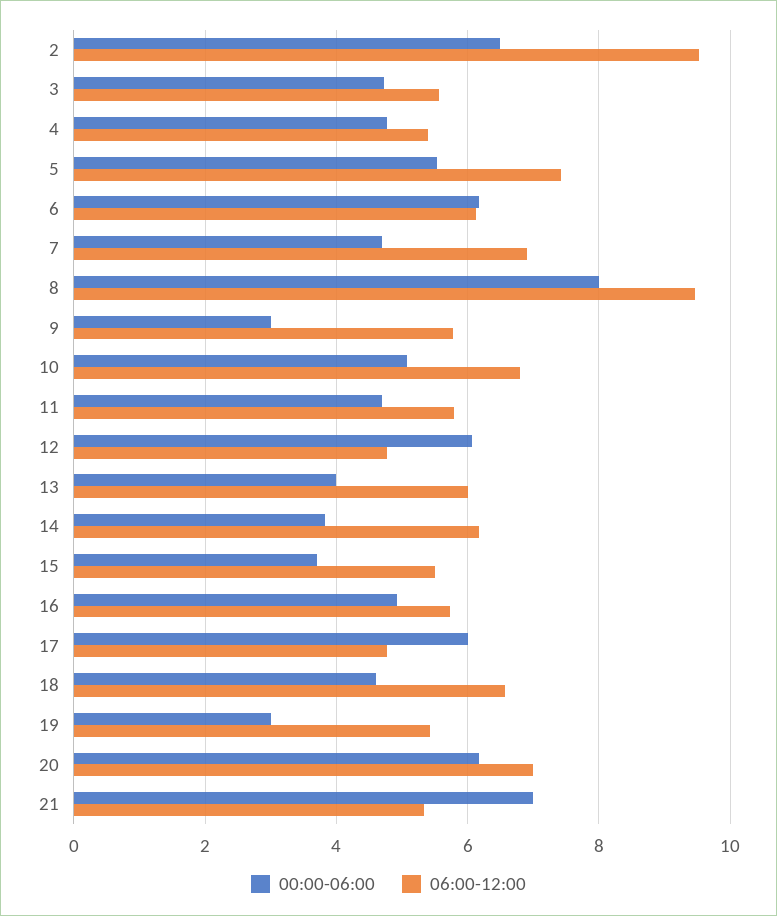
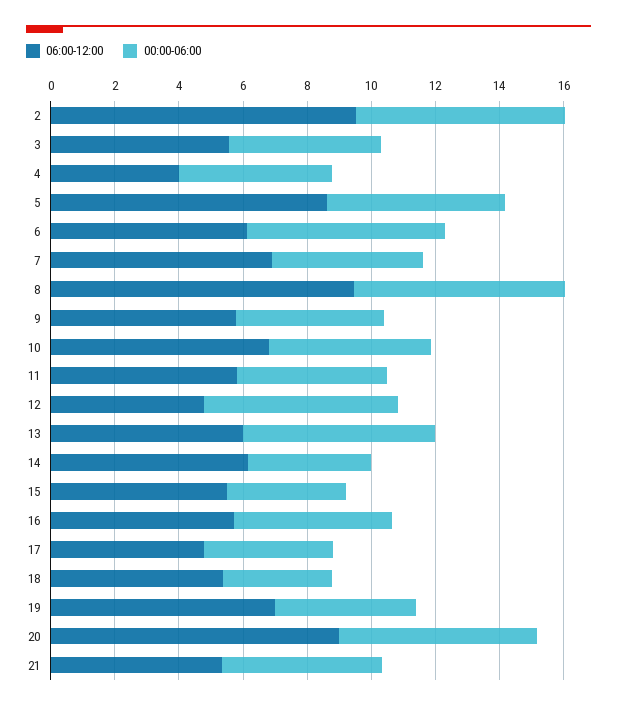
06:00-12:00, 4: 5.4 -> 4
06:00-12:00, 5: 7.4 -> 8.5
00:00-06:00, 8: 8 -> 6.5
00:00-06:00, 9: 3 -> 4.5
00:00-06:00, 13: 4 -> 6
00:00-06:00, 17: 6 -> 4
00:00-06:00, 18: 4.6 -> 3.5
06:00-12:00, 18: 6.6 -> 5.5
00:00-06:00, 19: 3 -> 4.5
06:00-12:00, 19: 5.4 -> 7
06:00-12:00, 20: 7 -> 9
00:00-06:00, 21: 7 -> 5

